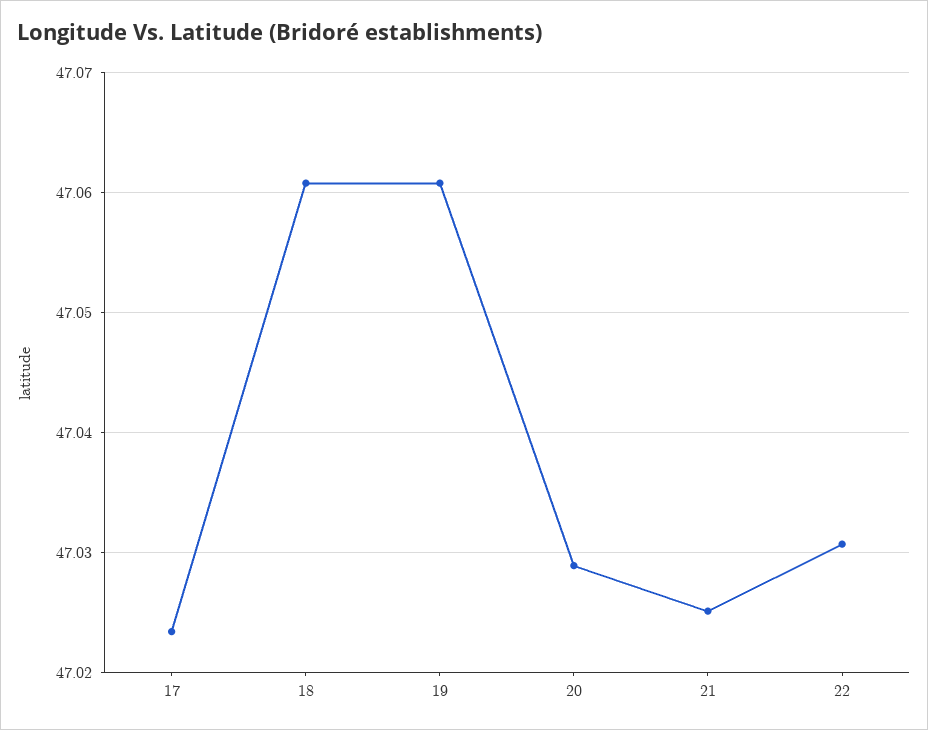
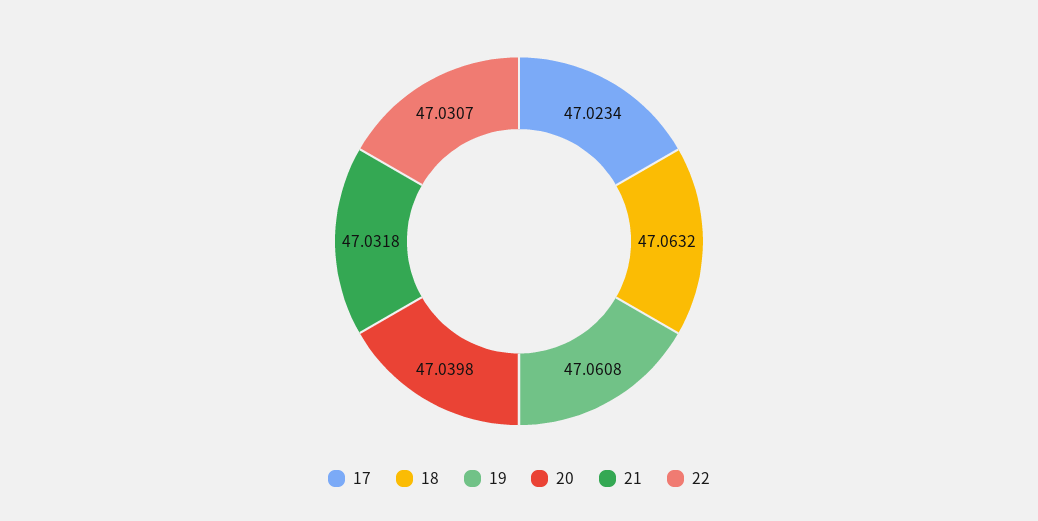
18: 47.061 -> 47.0632
20: 47.029 -> 47.0398
21: 47.025 -> 47.0318

